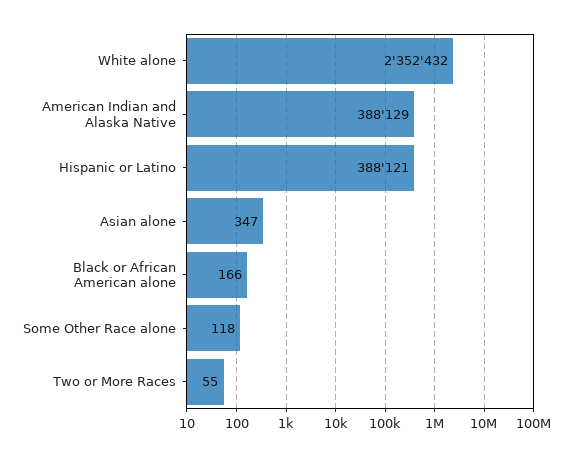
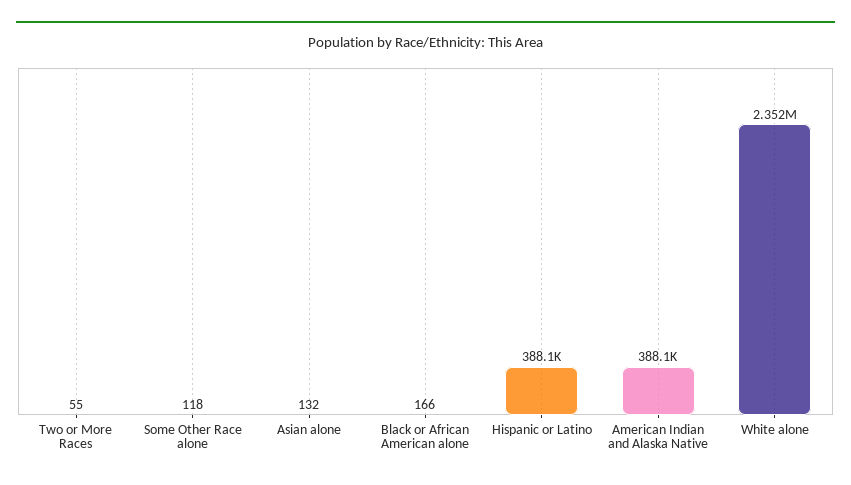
Asian alone: 347 -> 132

